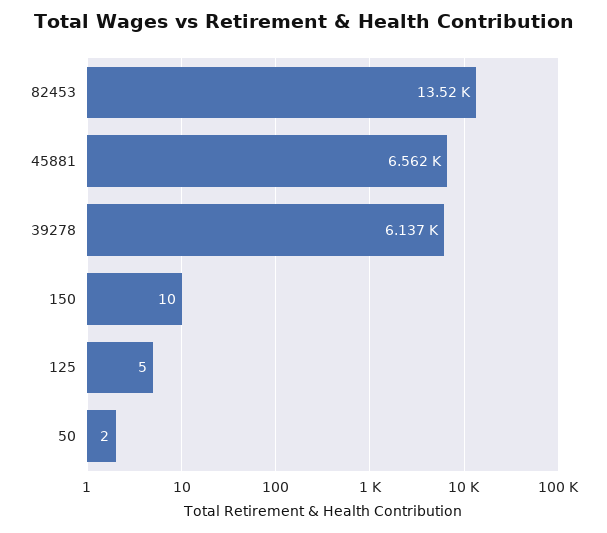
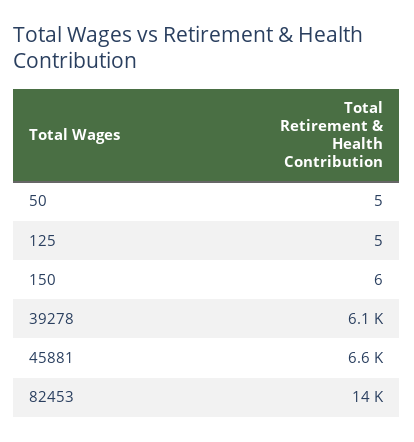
150: 10 -> 6
50: 2 -> 5

